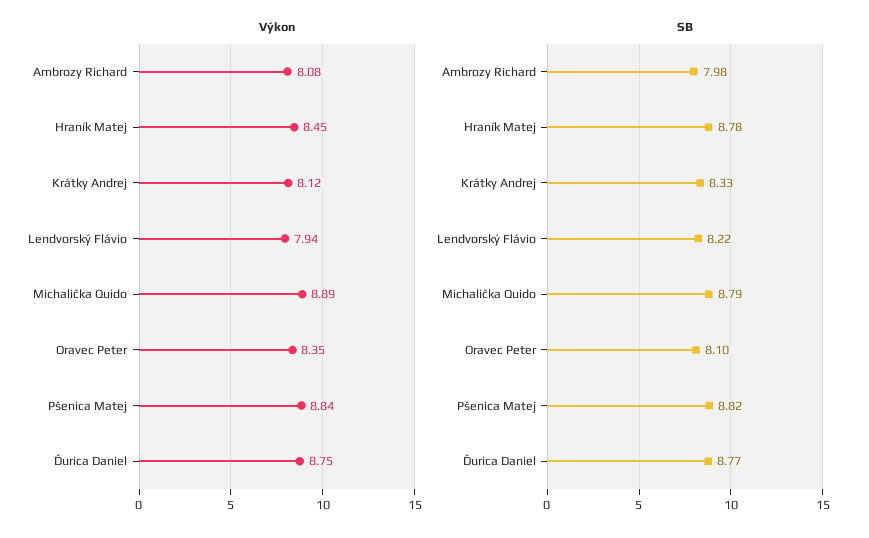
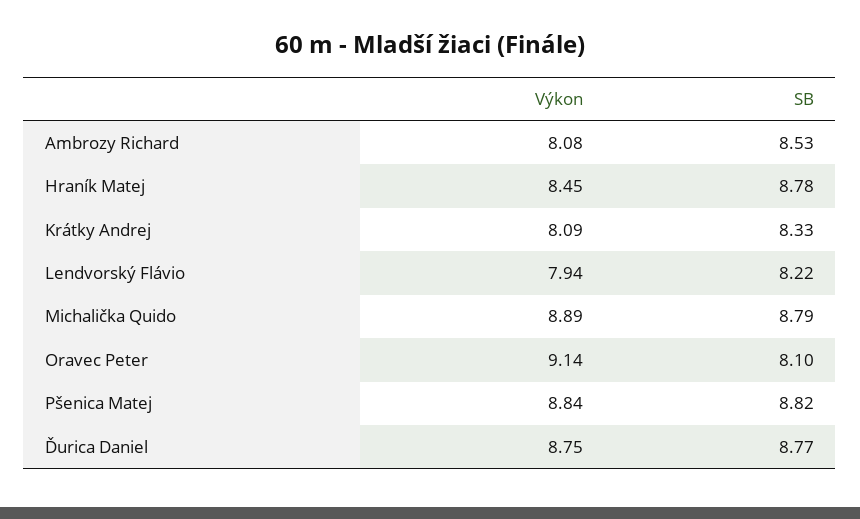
Výkon, Krátky Andrej: 8.12 -> 8.09
Výkon, Oravec Peter: 8.35 -> 9.14
SB, Ambrozy Richard: 7.98 -> 8.53

